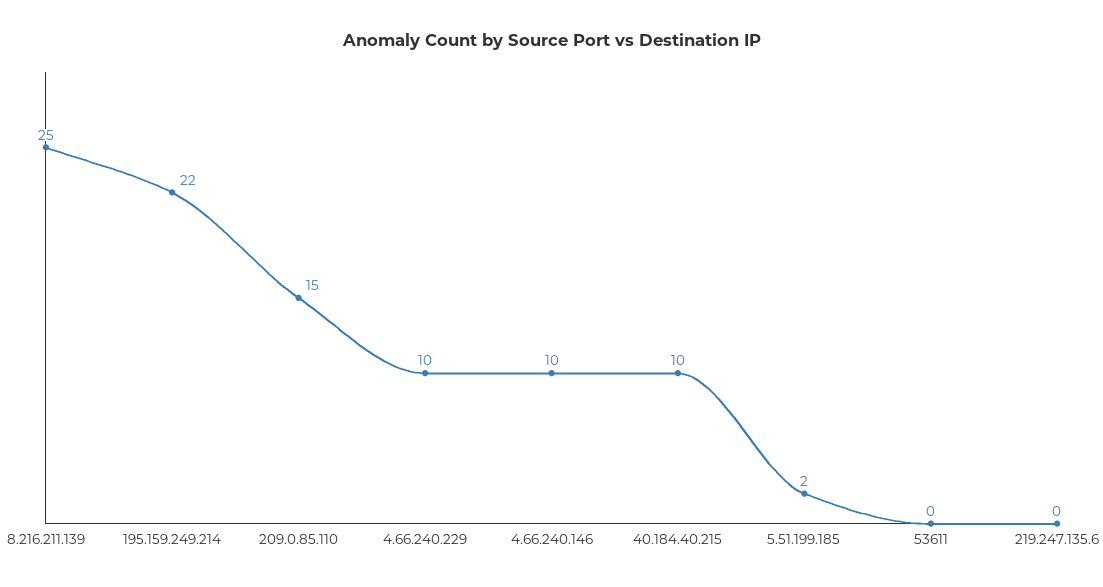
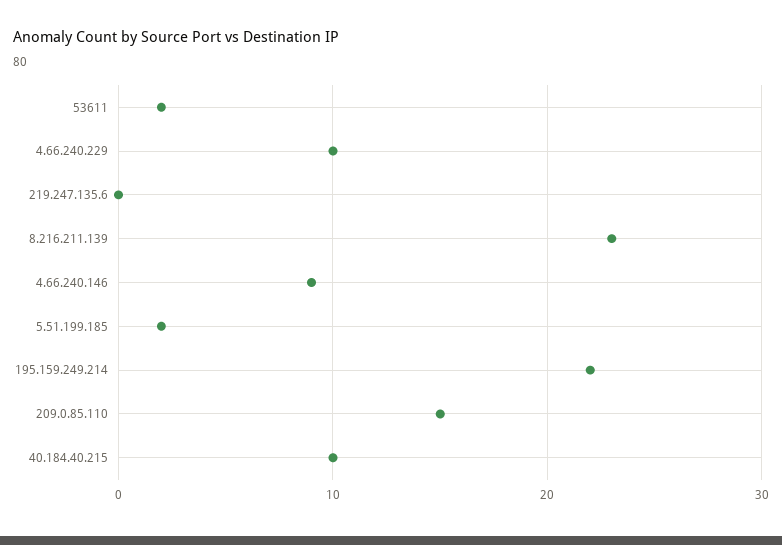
8.216.211.139: 25 -> 23
4.66.240.146: 10 -> 9
53611: 0 -> 2

